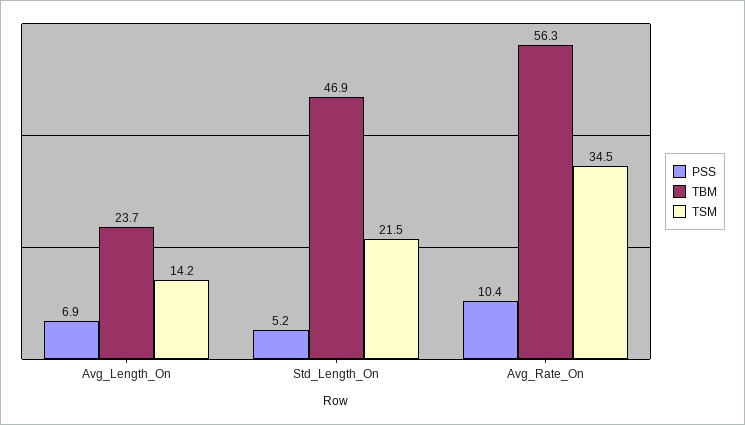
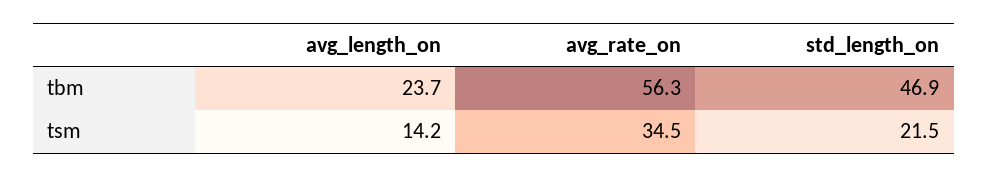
PSS, Avg_Length_On: 6.9 -> none
PSS, Std_Length_On: 5.2 -> none
PSS, Avg_Rate_On: 10.4 -> none

